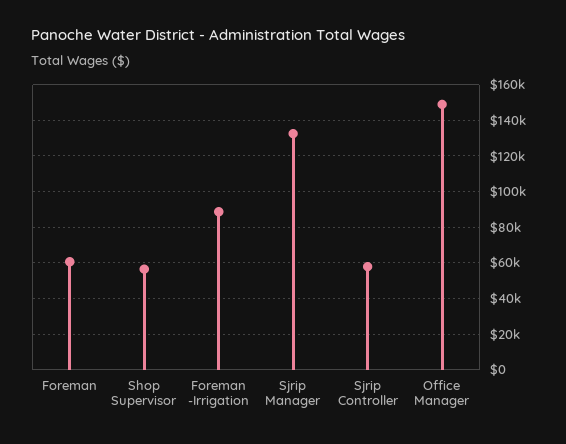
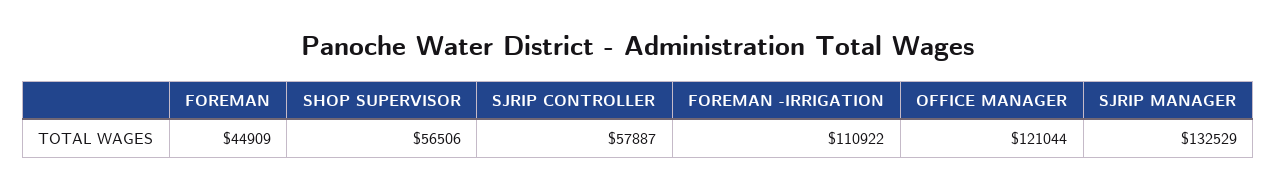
Foreman: 60000 -> 44909
Foreman -Irrigation: 90000 -> 110922
Office Manager: 150000 -> 121044

